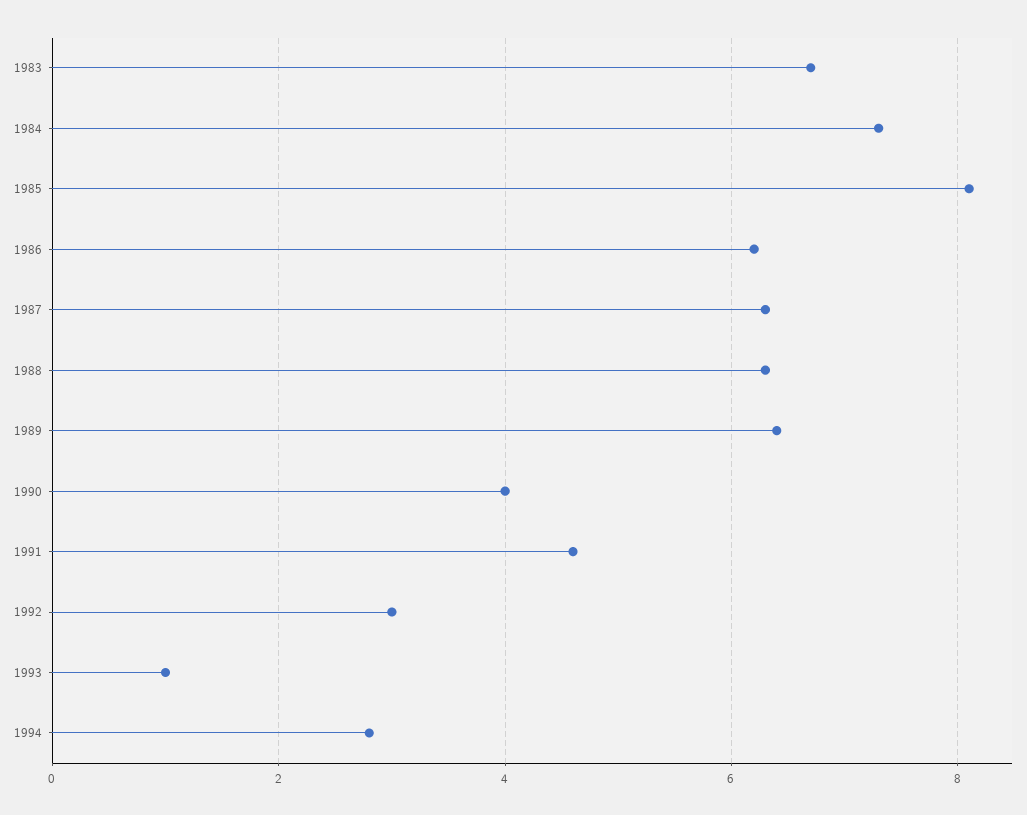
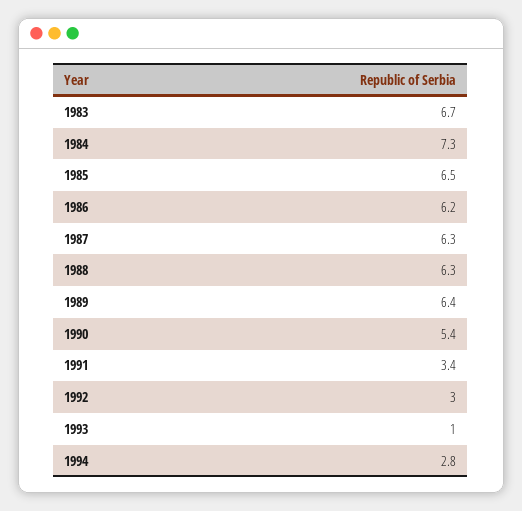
1985: 8 -> 6.5
1990: 4 -> 5.4
1991: 4.5 -> 3.4

